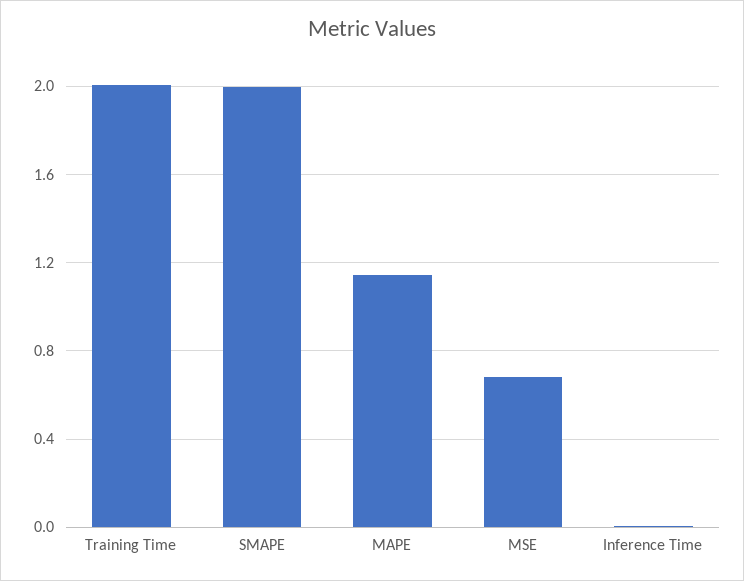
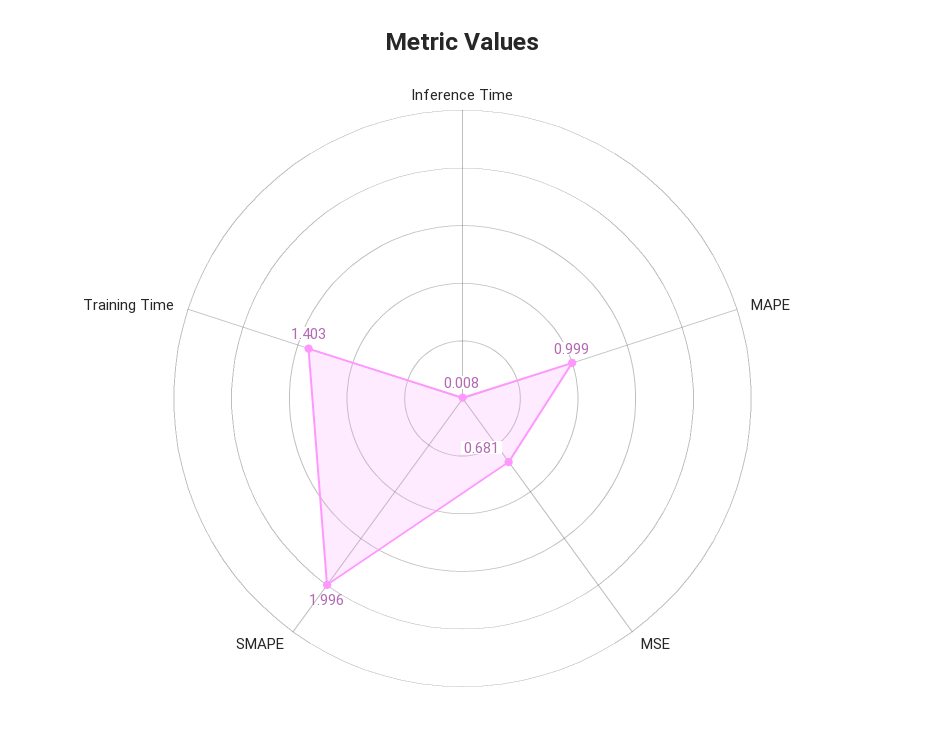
Training Time: 2 -> 1.403
MAPE: 1.15 -> 0.999

